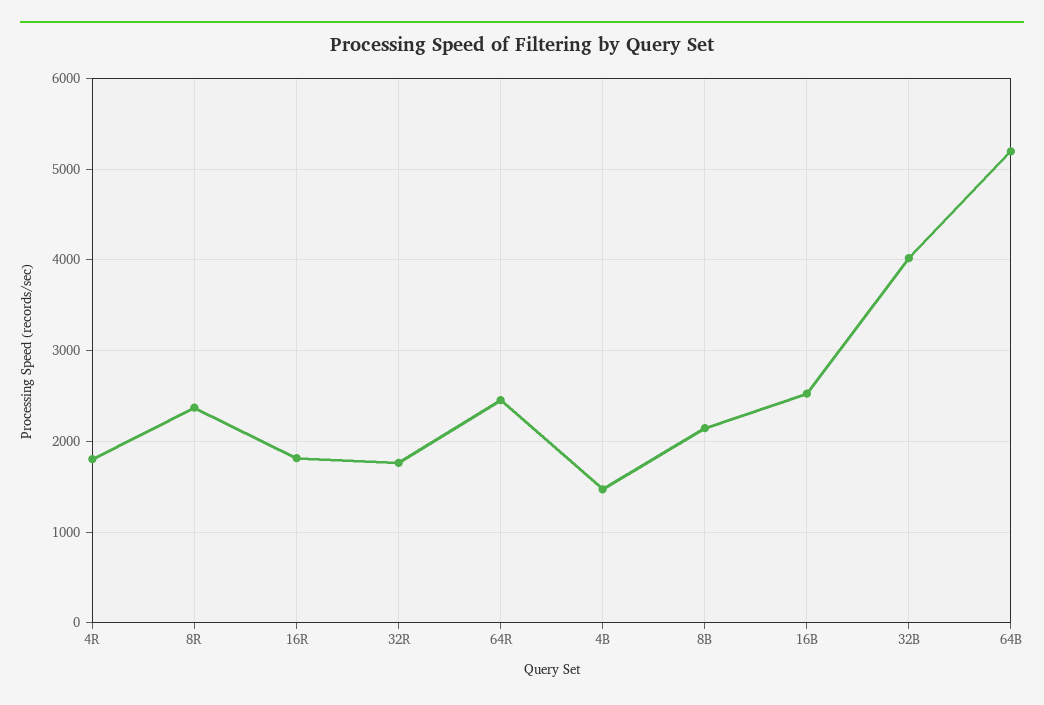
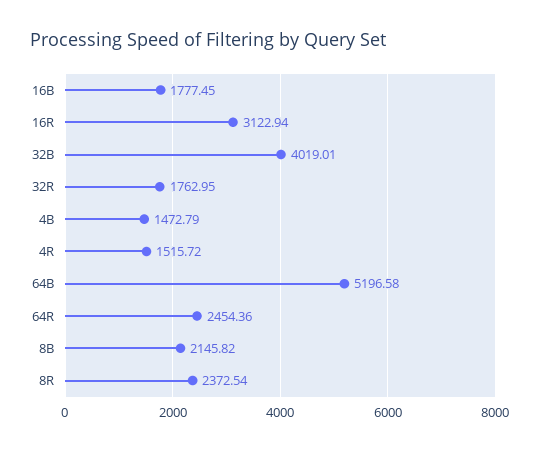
4R: 1800 -> 1515.72
16R: 1800 -> 3122.94
16B: 2500 -> 1777.45

